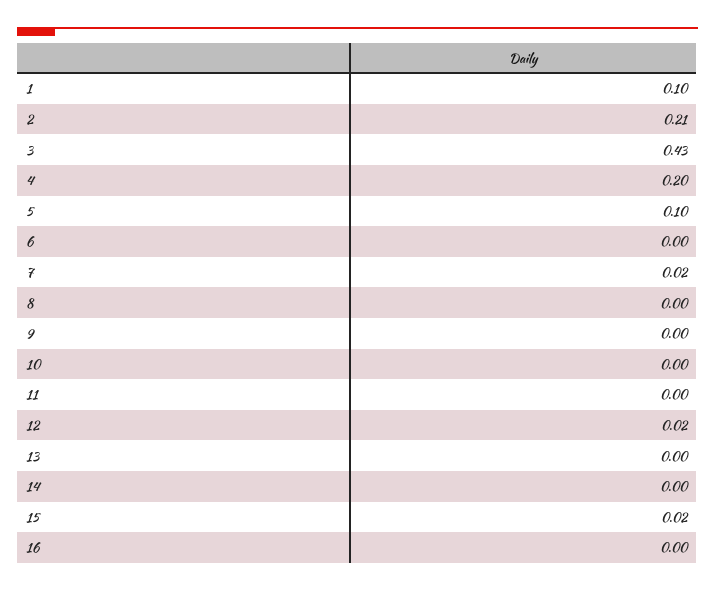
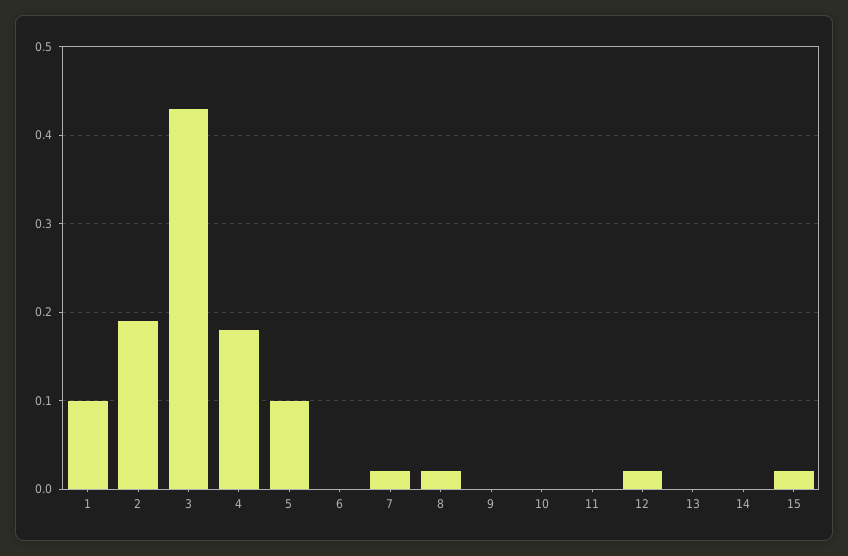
2: 0.21 -> 0.19
4: 0.2 -> 0.18
8: 0 -> 0.02
16: 0 -> none

